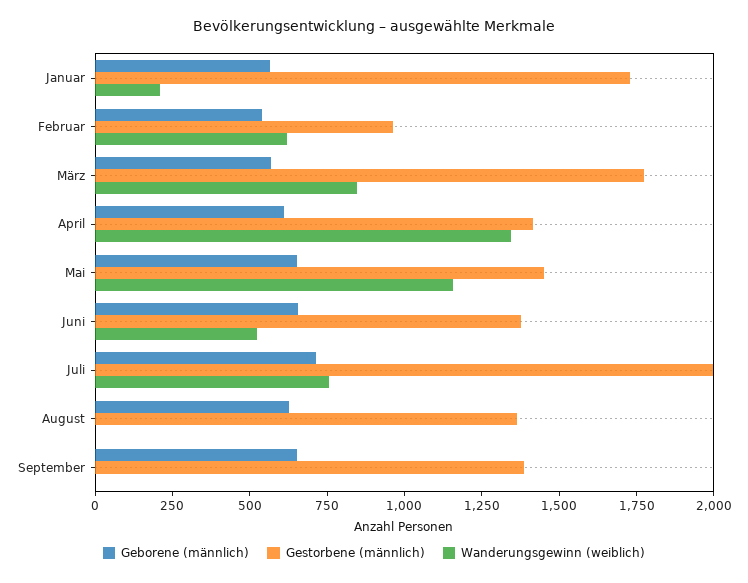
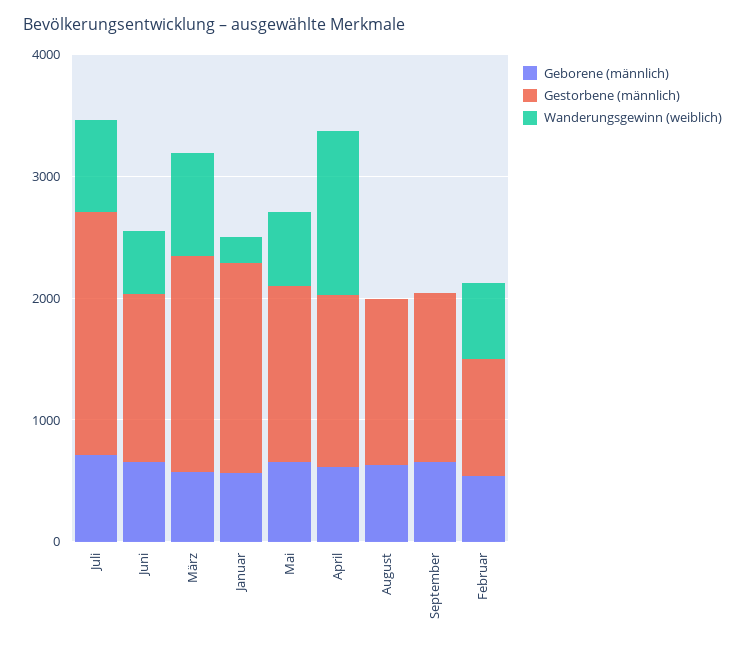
Wanderungsgewinn (weiblich), Mai: 1150 -> 600

